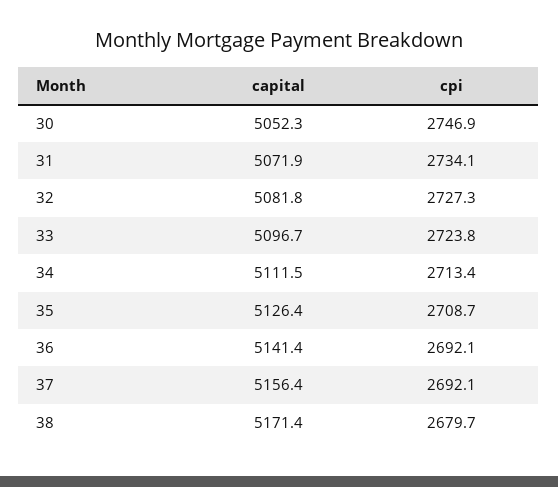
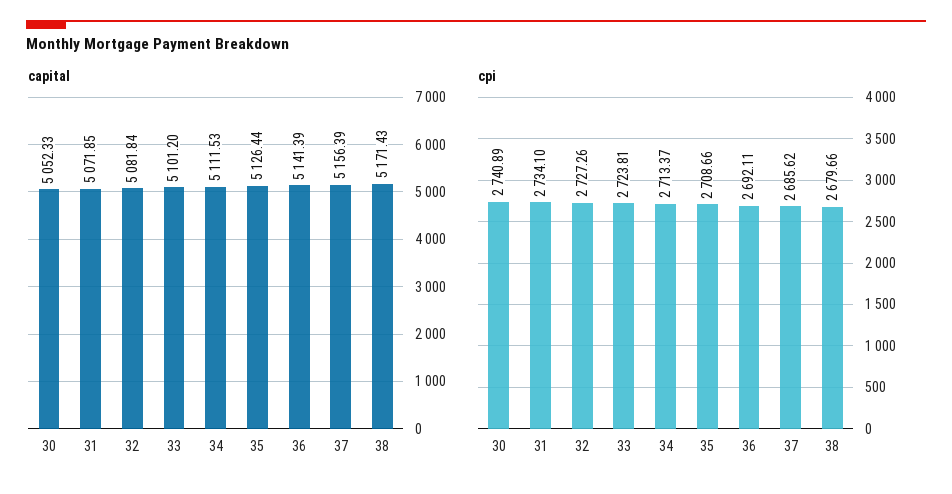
cpi, 30: 2746.9 -> 2740.89
capital, 33: 5096.7 -> 5101.2
cpi, 37: 2692.1 -> 2685.62

